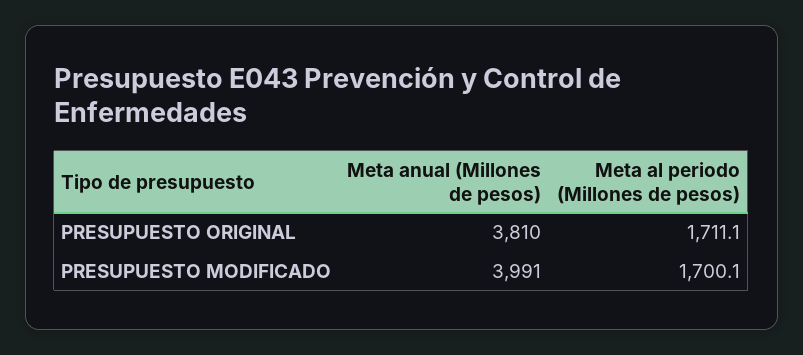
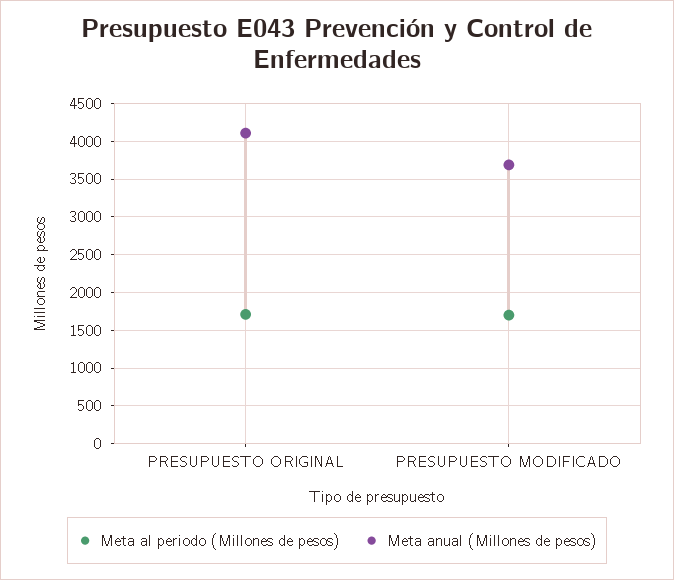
Meta anual (Millones de pesos), PRESUPUESTO ORIGINAL: 3810 -> 4100
Meta anual (Millones de pesos), PRESUPUESTO MODIFICADO: 3991 -> 3700

